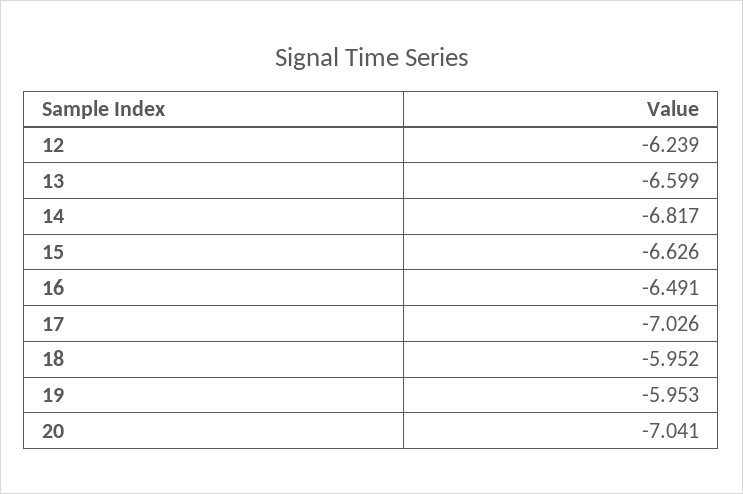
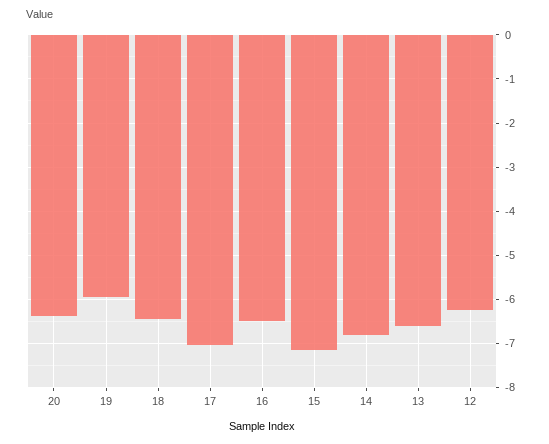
15: -6.626 -> -7.2
18: -5.952 -> -6.4
20: -7.041 -> -6.4

